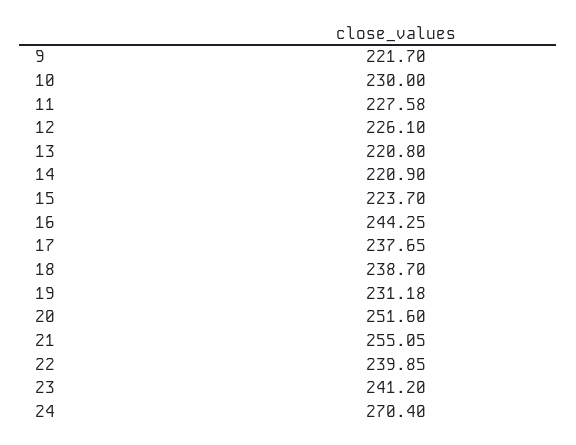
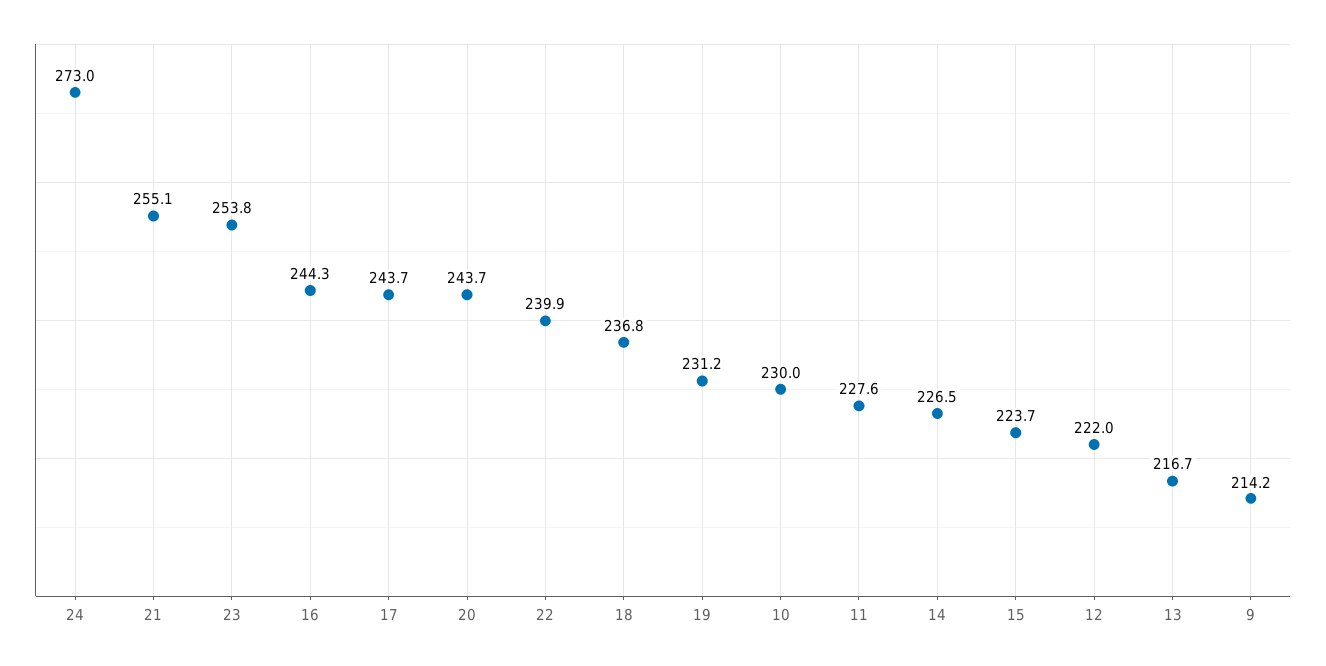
9: 221.7 -> 214.2
12: 226.1 -> 222
13: 220.8 -> 216.7
14: 220.9 -> 226.5
17: 237.65 -> 243.7
18: 238.7 -> 236.8
20: 251.6 -> 243.7
23: 241.2 -> 253.8
24: 270.4 -> 273

